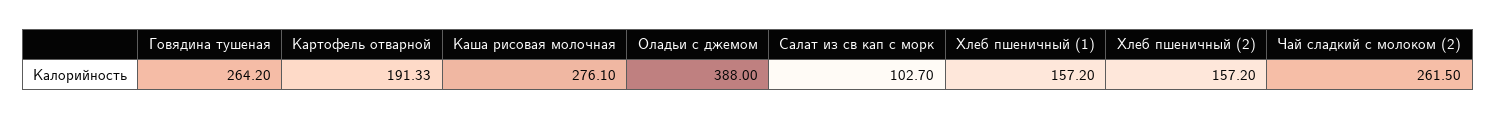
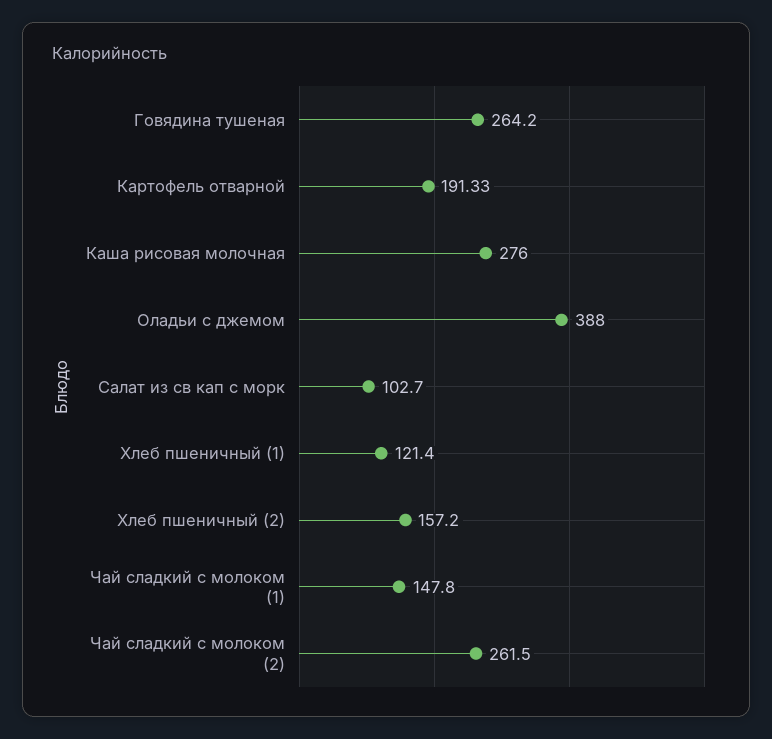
Каша рисовая молочная: 276.1 -> 276
Хлеб пшеничный (1): 157.2 -> 121.4
Чай сладкий с молоком (1): none -> 147.8

